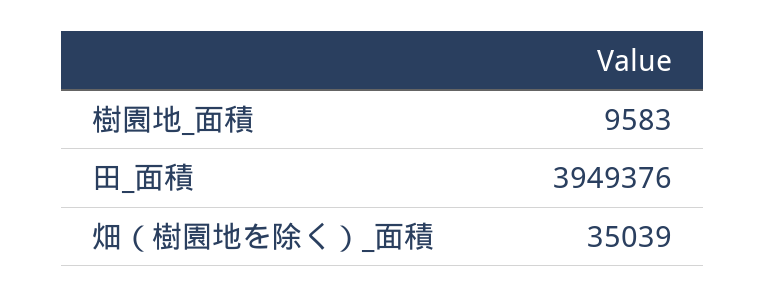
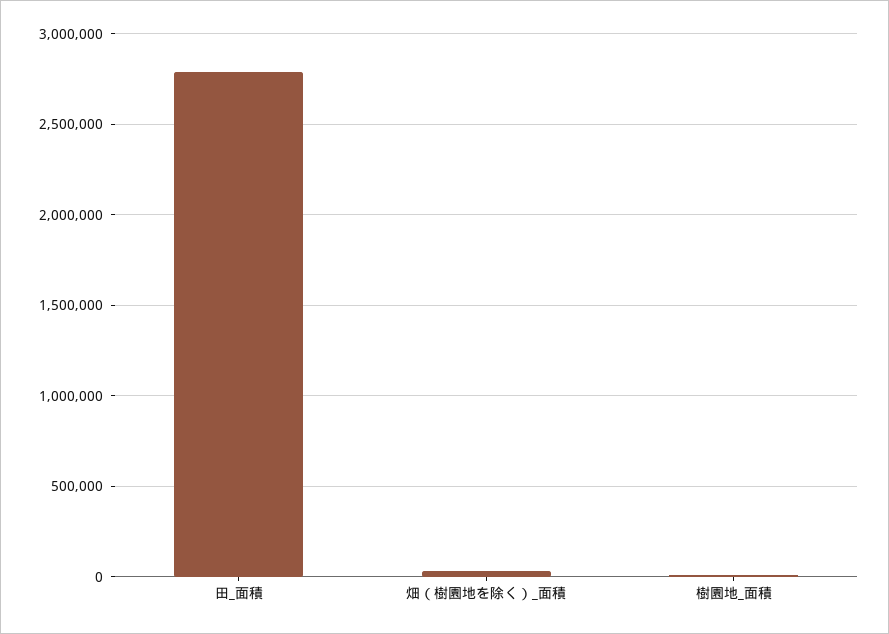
田_面積: 3949376 -> 2800000

